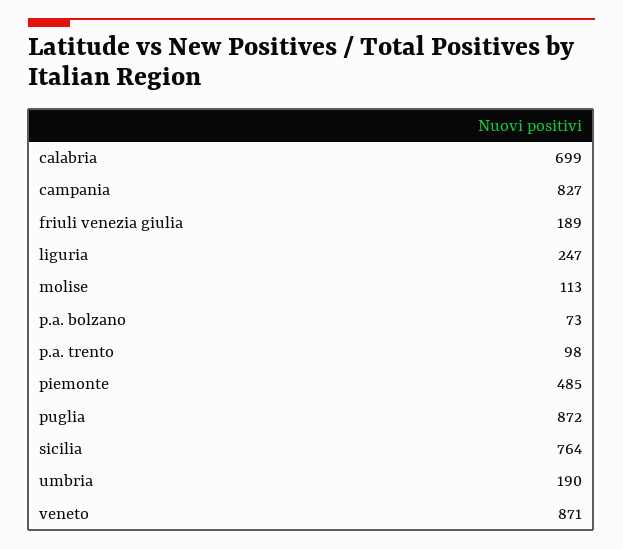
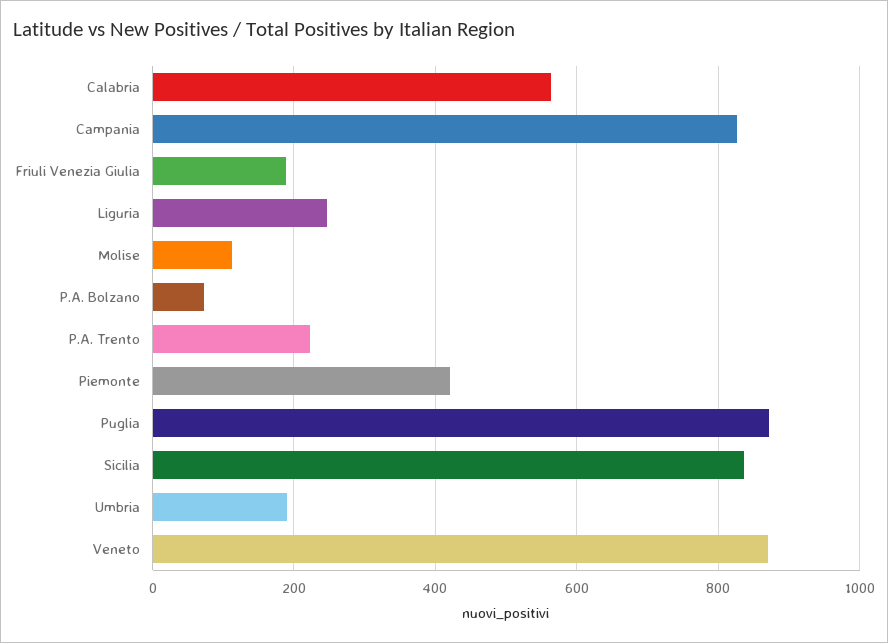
calabria: 699 -> 560
p.a. trento: 98 -> 220
piemonte: 485 -> 420
sicilia: 764 -> 840

